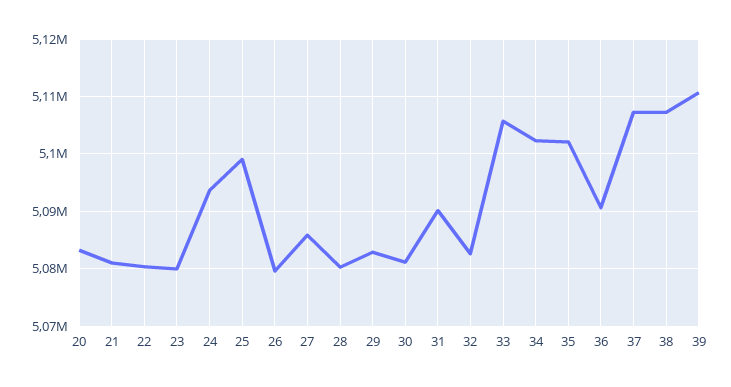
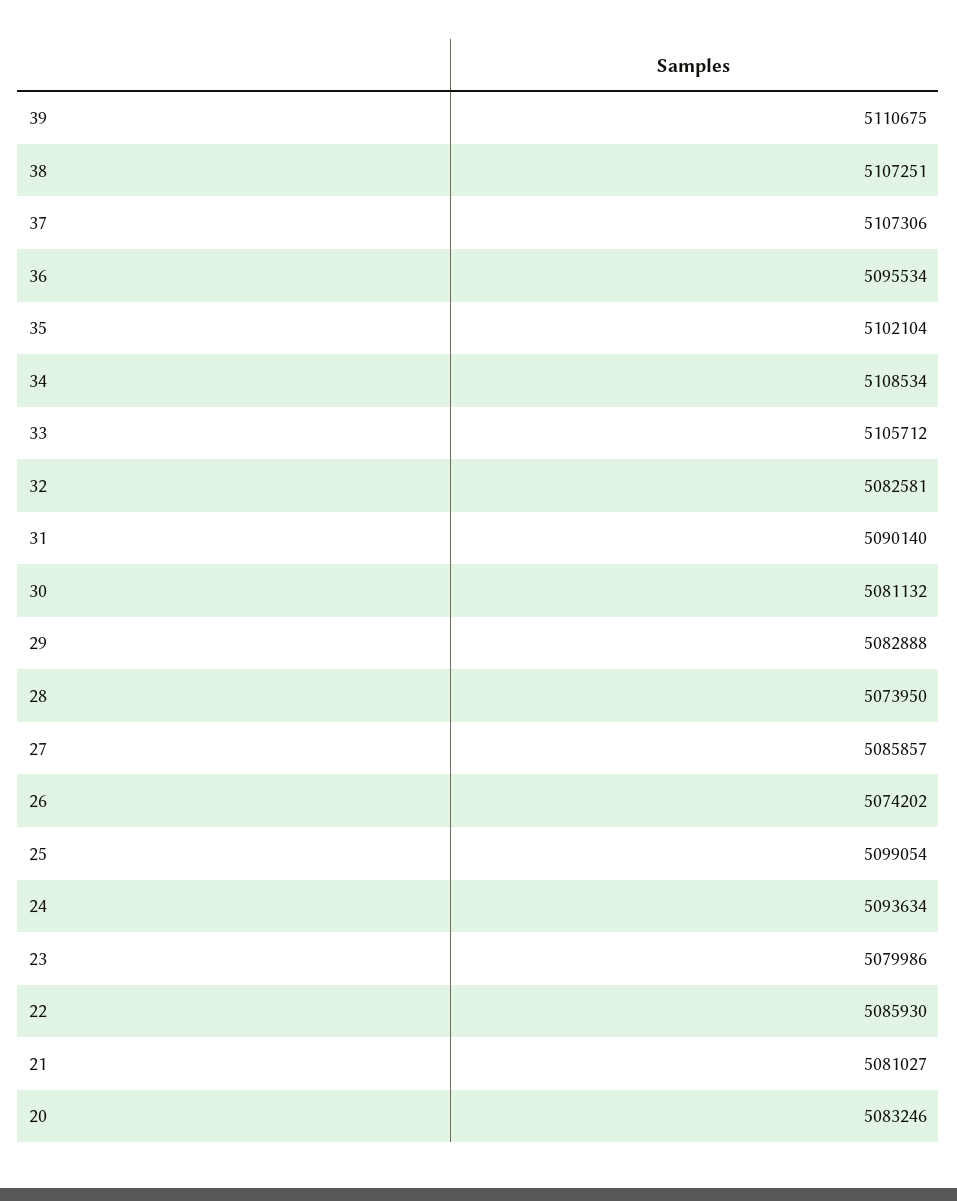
22: 5080000 -> 5085930
26: 5080000 -> 5074202
28: 5080000 -> 5073950
34: 5102000 -> 5108534
36: 5090000 -> 5095534

